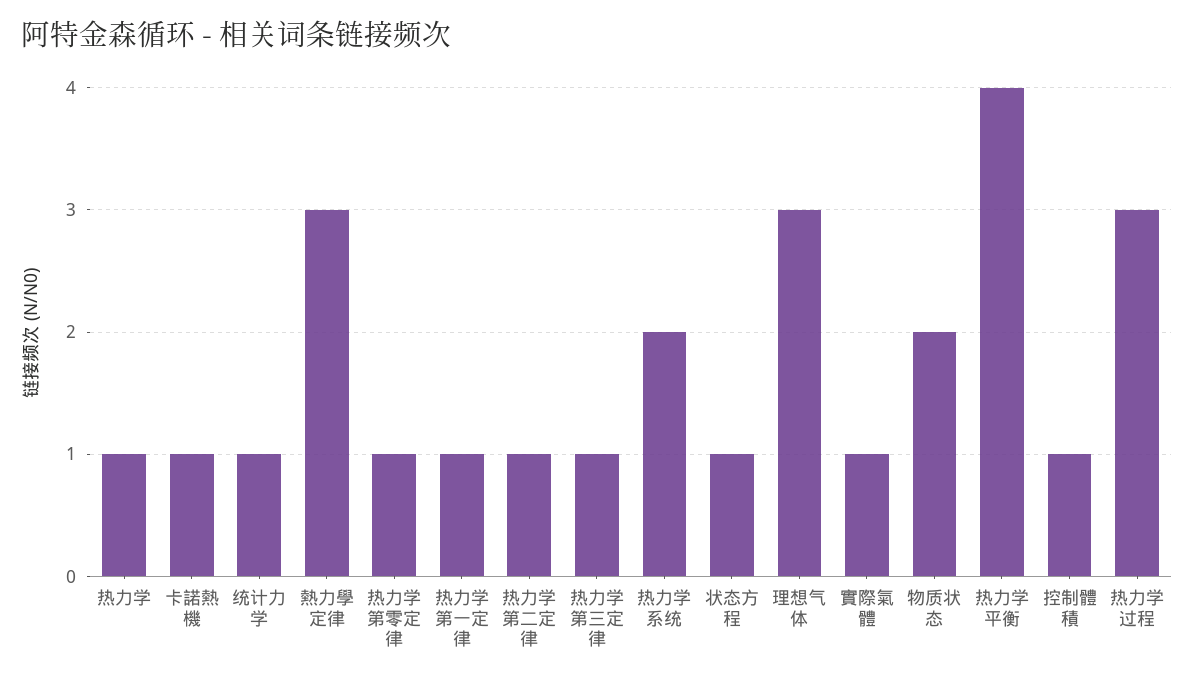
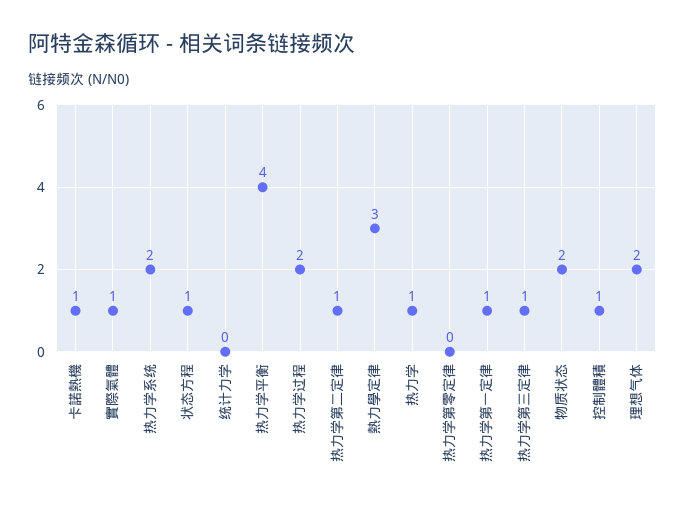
统计力学: 1 -> 0
热力学第零定律: 1 -> 0
理想气体: 3 -> 2
热力学过程: 3 -> 2

